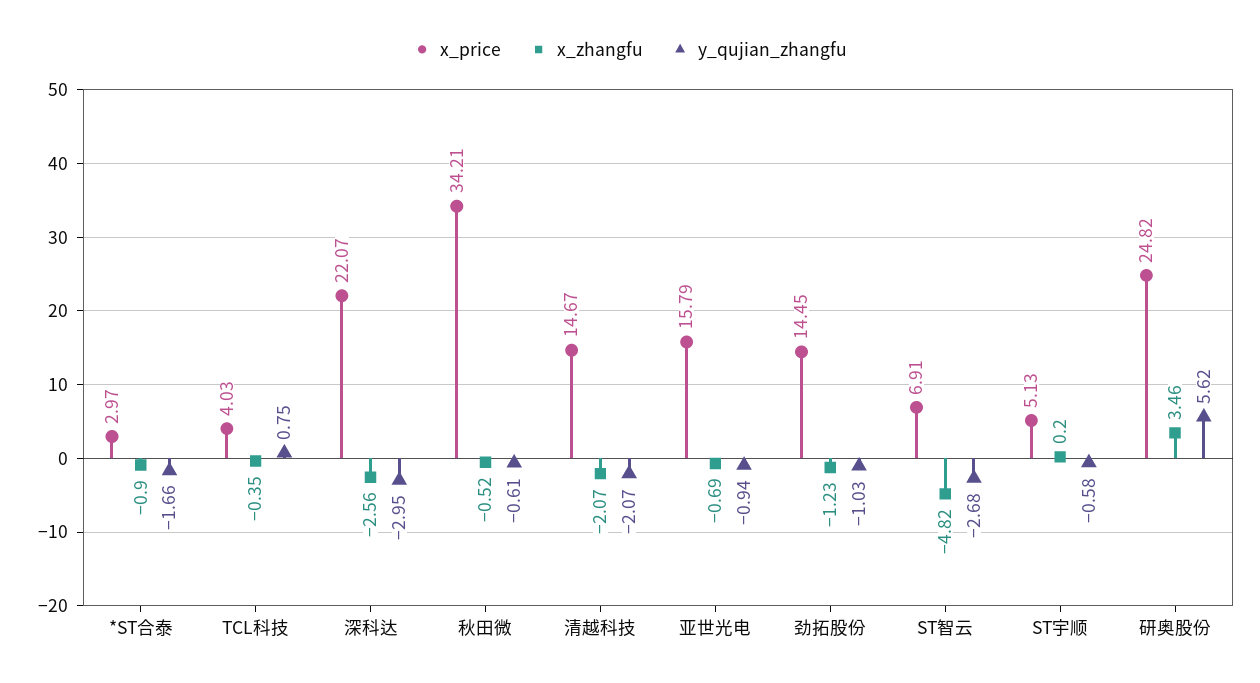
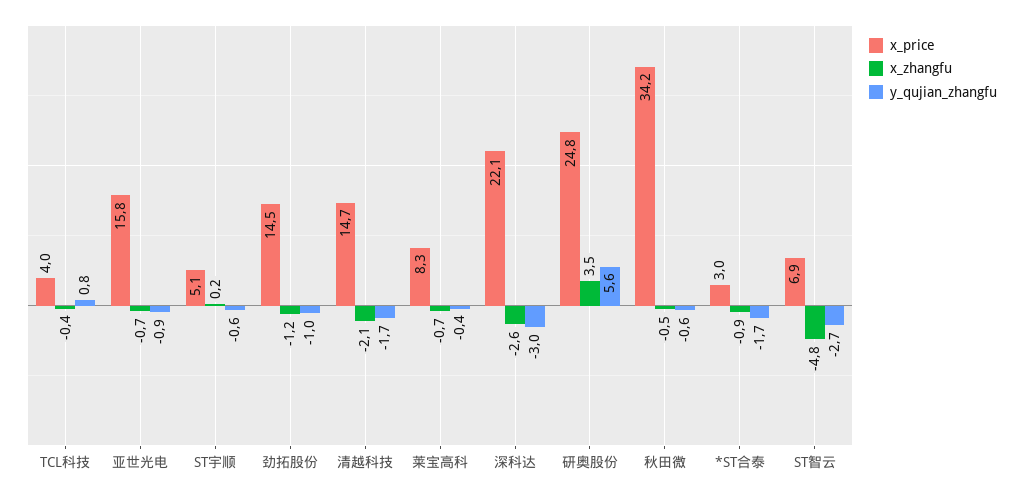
y_qujian_zhangfu, 清越科技: -2.07 -> -1.7
x_price, 莱宝高科: none -> 8.3
x_zhangfu, 莱宝高科: none -> -0.7
y_qujian_zhangfu, 莱宝高科: none -> -0.4

